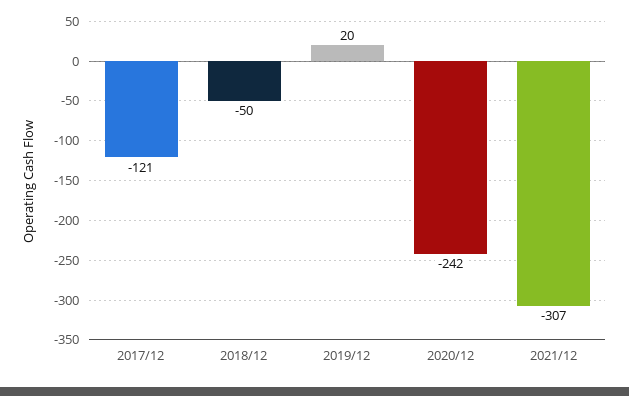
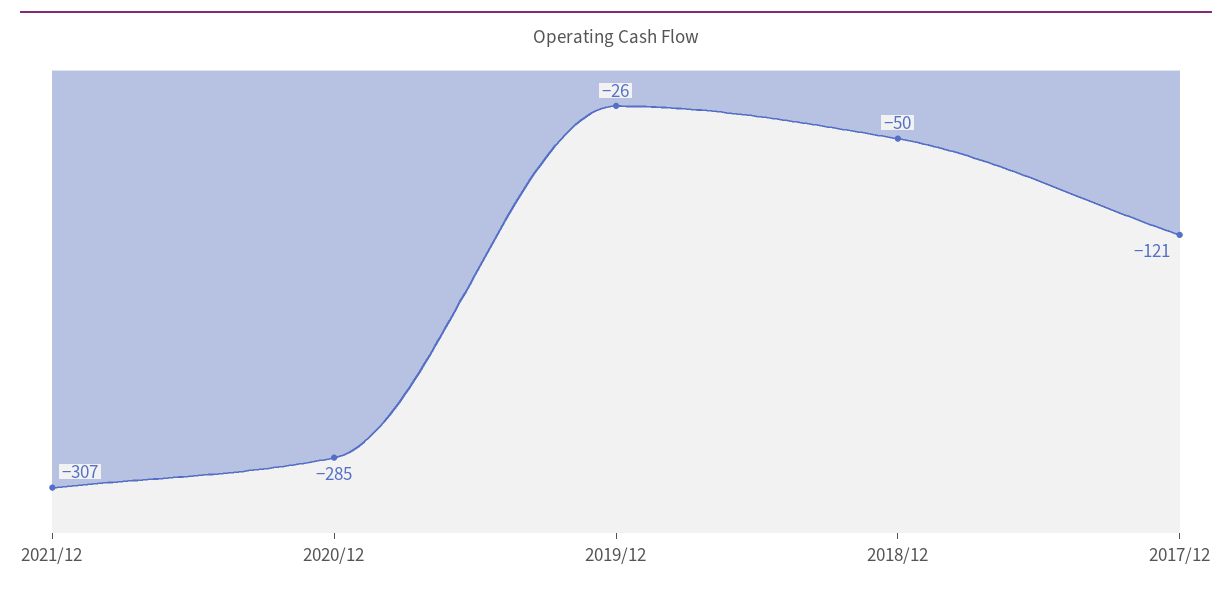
2019/12: 20 -> -26
2020/12: -242 -> -285

